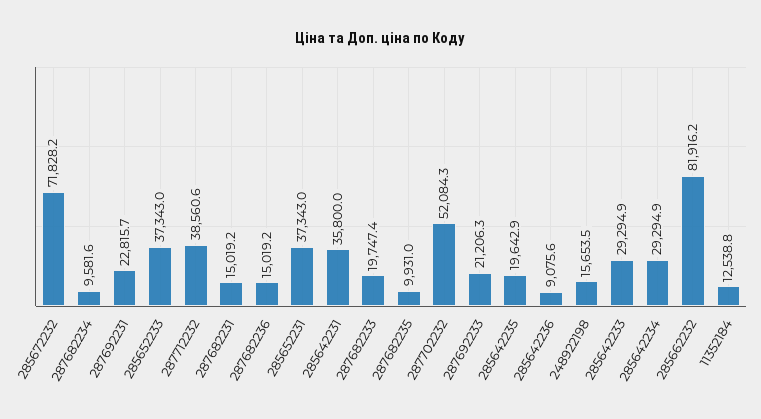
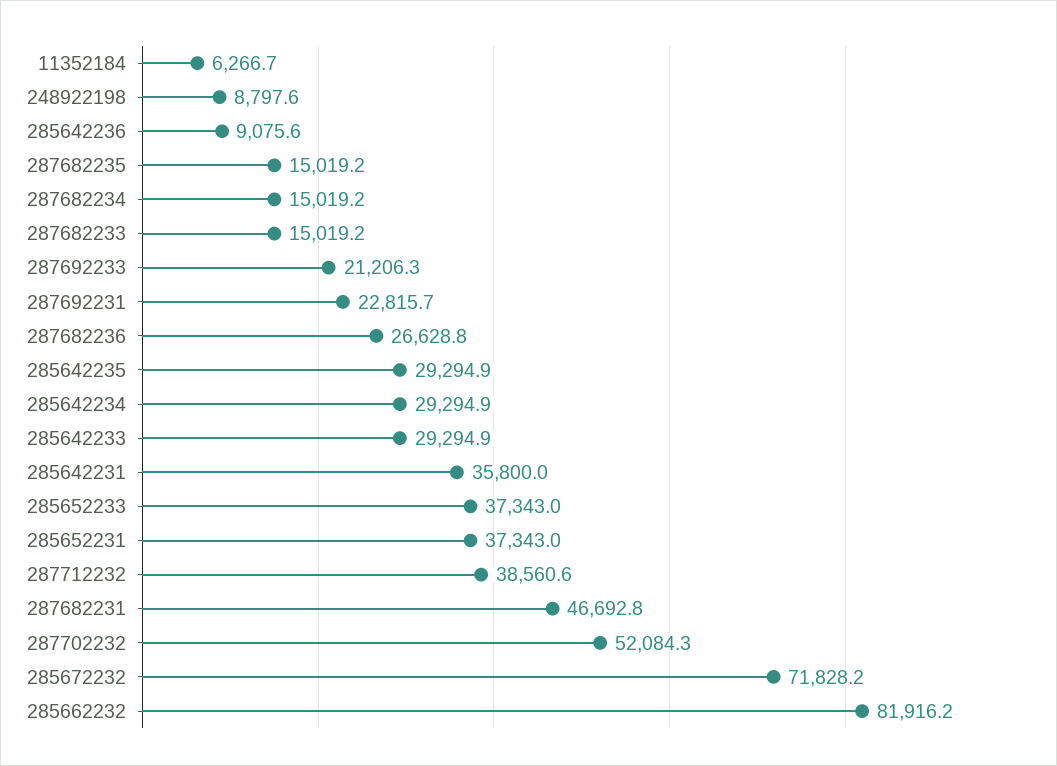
287682234: 9581.6 -> 15019.2
287682231: 15019.2 -> 46692.8
287682236: 15019.2 -> 26628.8
287682233: 19747.4 -> 15019.2
287682235: 9931 -> 15019.2
285642235: 19642.9 -> 29294.9
248922198: 15653.5 -> 8797.6
11352184: 12538.8 -> 6266.7

